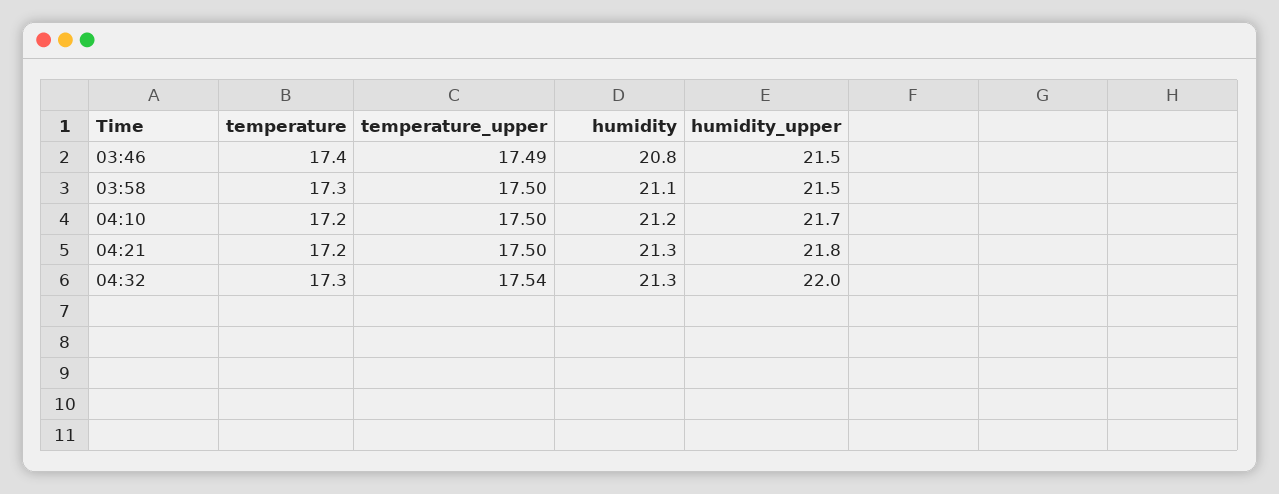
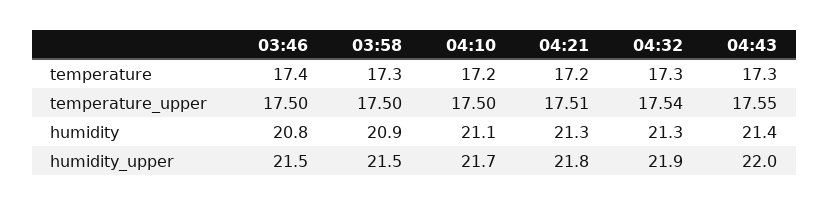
temperature_upper, 03:46: 17.49 -> 17.5
humidity, 03:58: 21.1 -> 20.9
humidity, 04:10: 21.2 -> 21.1
temperature_upper, 04:21: 17.5 -> 17.51
humidity_upper, 04:32: 22 -> 21.9
temperature, 04:43: none -> 17.3
temperature_upper, 04:43: none -> 17.55
humidity, 04:43: none -> 21.4
humidity_upper, 04:43: none -> 22

